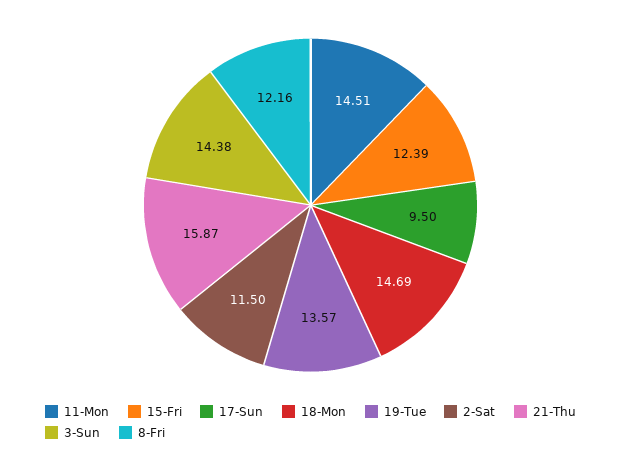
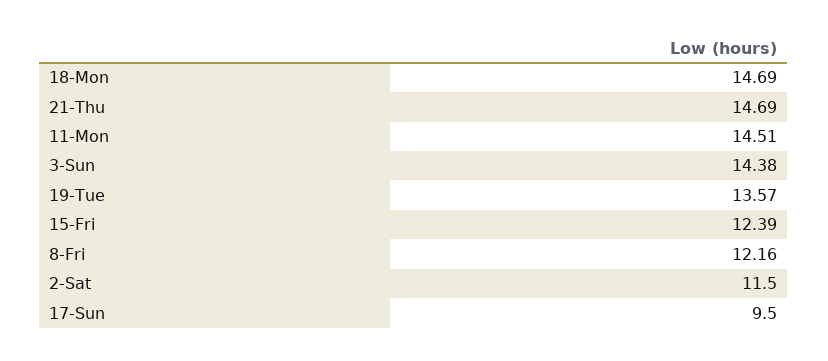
21-Thu: 15.87 -> 14.69

